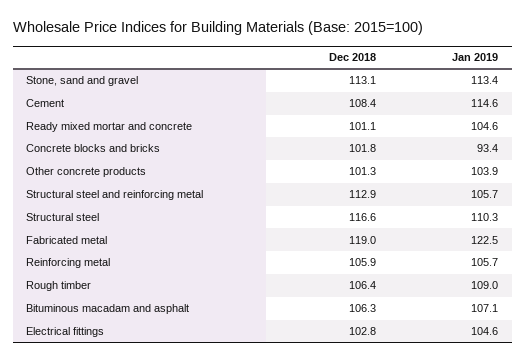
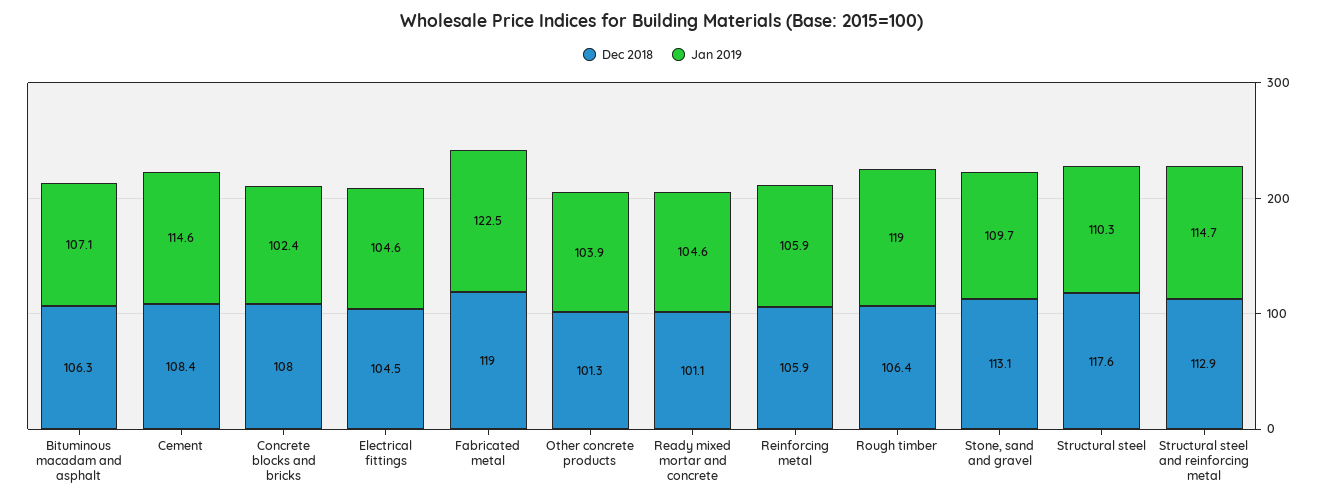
Jan 2019, Stone, sand and gravel: 113.4 -> 109.7
Dec 2018, Concrete blocks and bricks: 101.8 -> 108
Jan 2019, Concrete blocks and bricks: 93.4 -> 102.4
Jan 2019, Structural steel and reinforcing metal: 105.7 -> 114.7
Dec 2018, Structural steel: 116.6 -> 117.6
Jan 2019, Reinforcing metal: 105.7 -> 105.9
Jan 2019, Rough timber: 109 -> 119
Dec 2018, Electrical fittings: 102.8 -> 104.5

